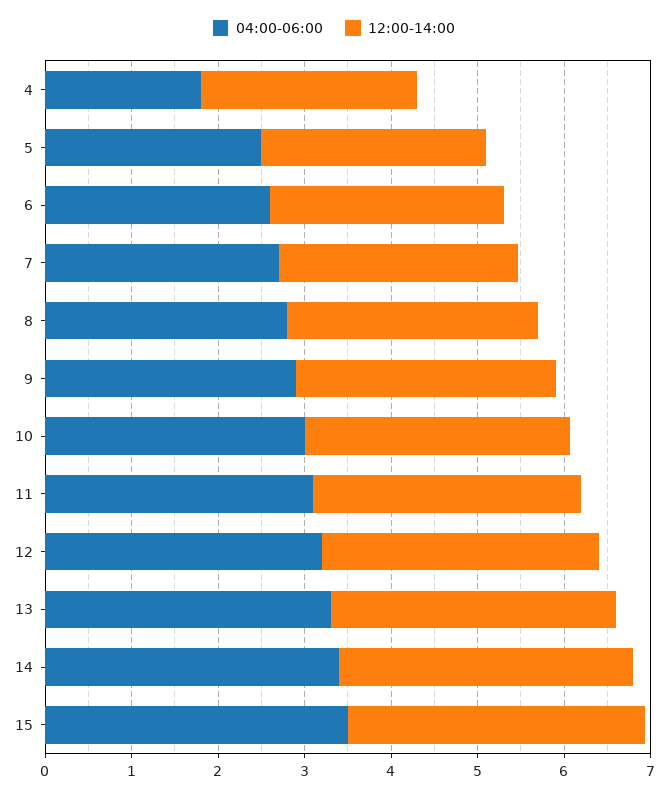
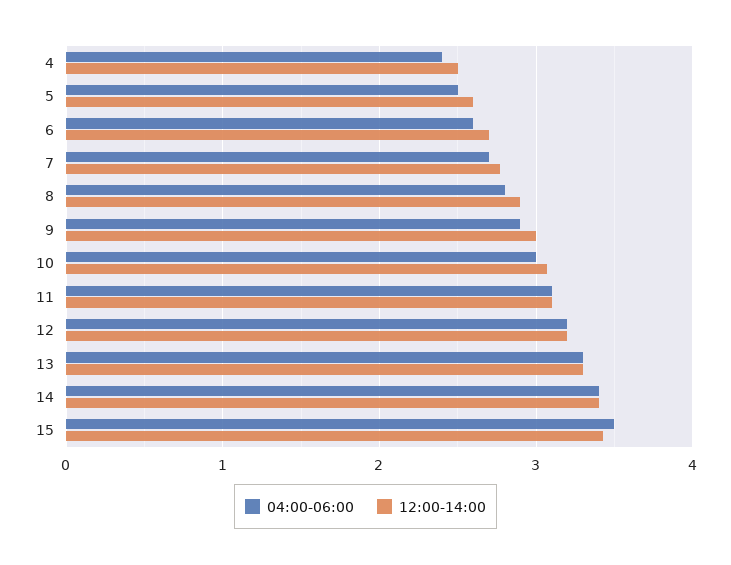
04:00-06:00, 4: 1.8 -> 2.4

